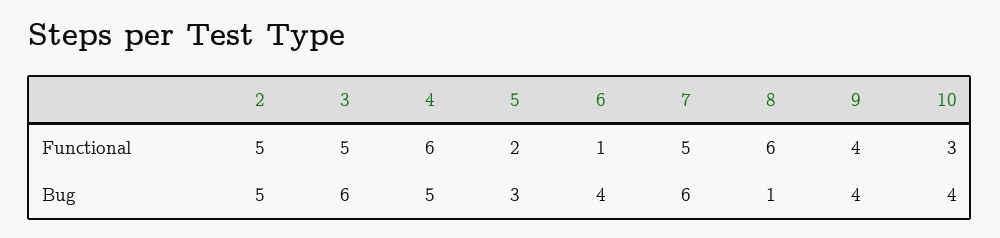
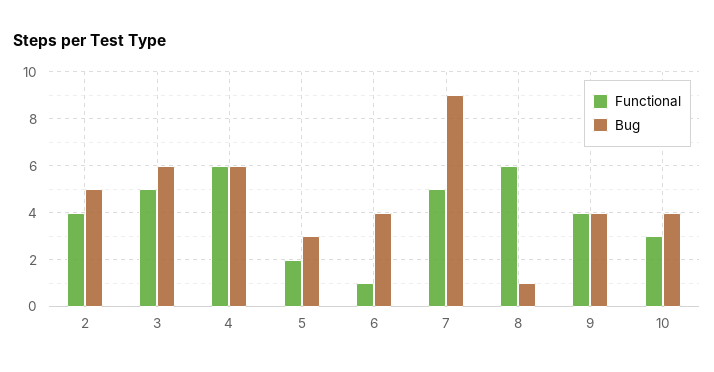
Functional, 2: 5 -> 4
Bug, 4: 5 -> 6
Bug, 7: 6 -> 9

